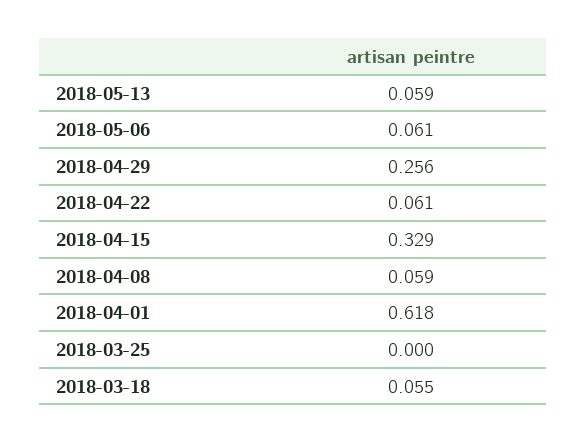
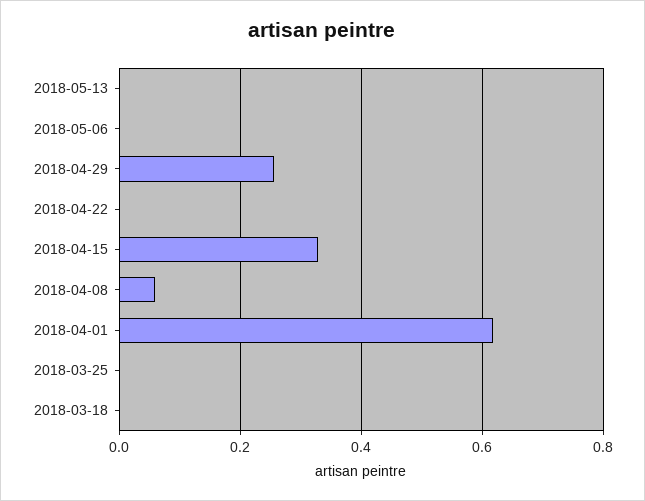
2018-05-13: 0.059 -> 0
2018-05-06: 0.061 -> 0
2018-04-22: 0.061 -> 0
2018-03-18: 0.055 -> 0

